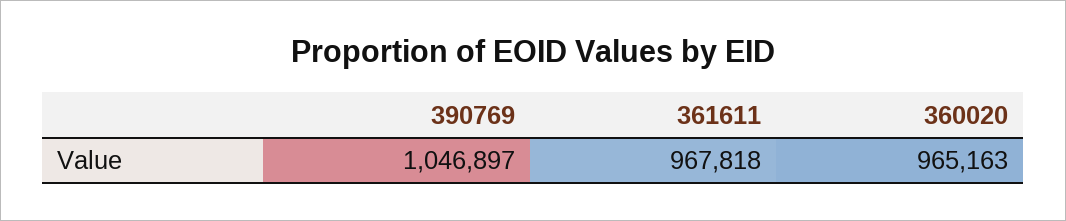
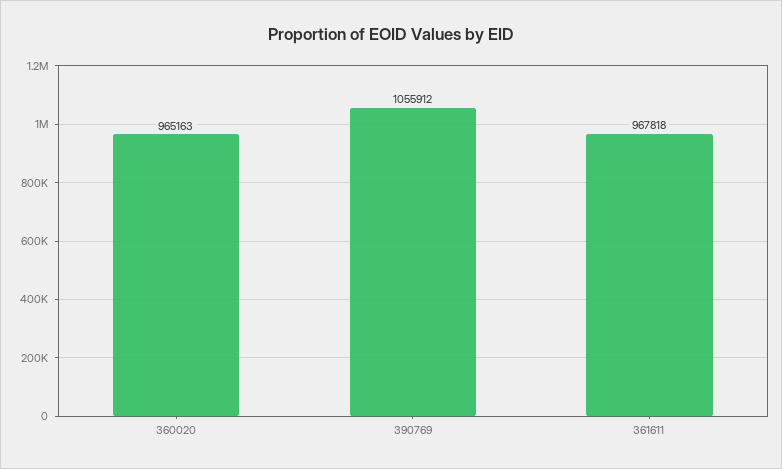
390769: 1046897 -> 1055912

